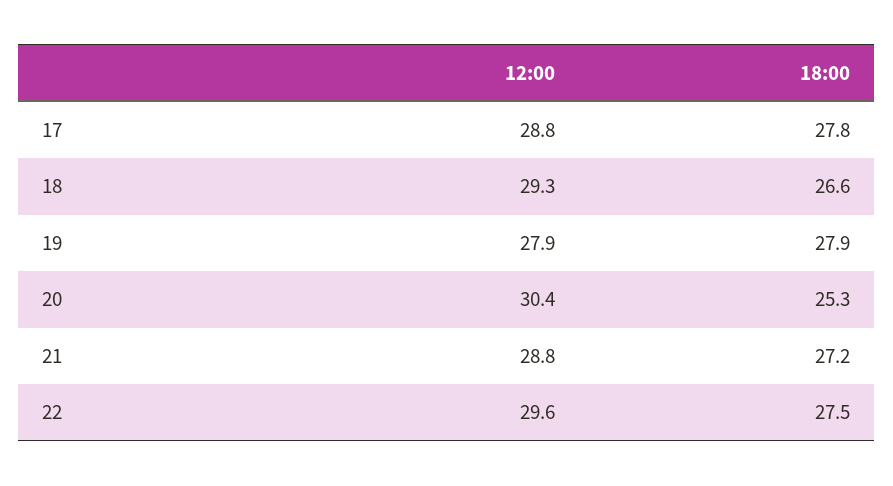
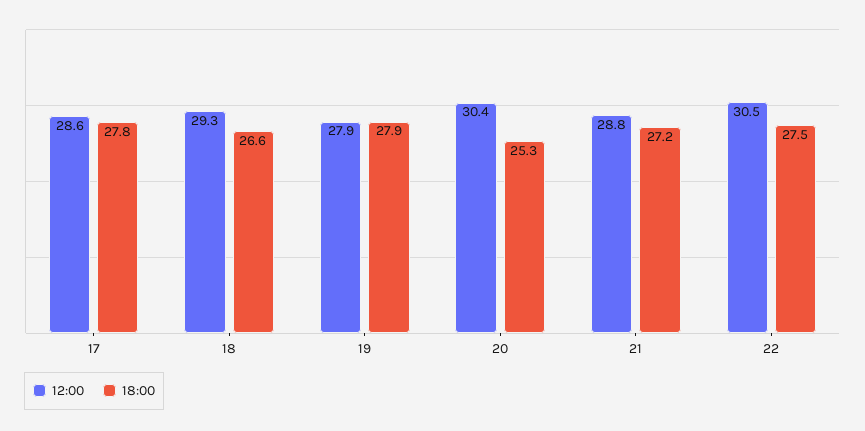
12:00, 17: 28.8 -> 28.6
12:00, 22: 29.6 -> 30.5

